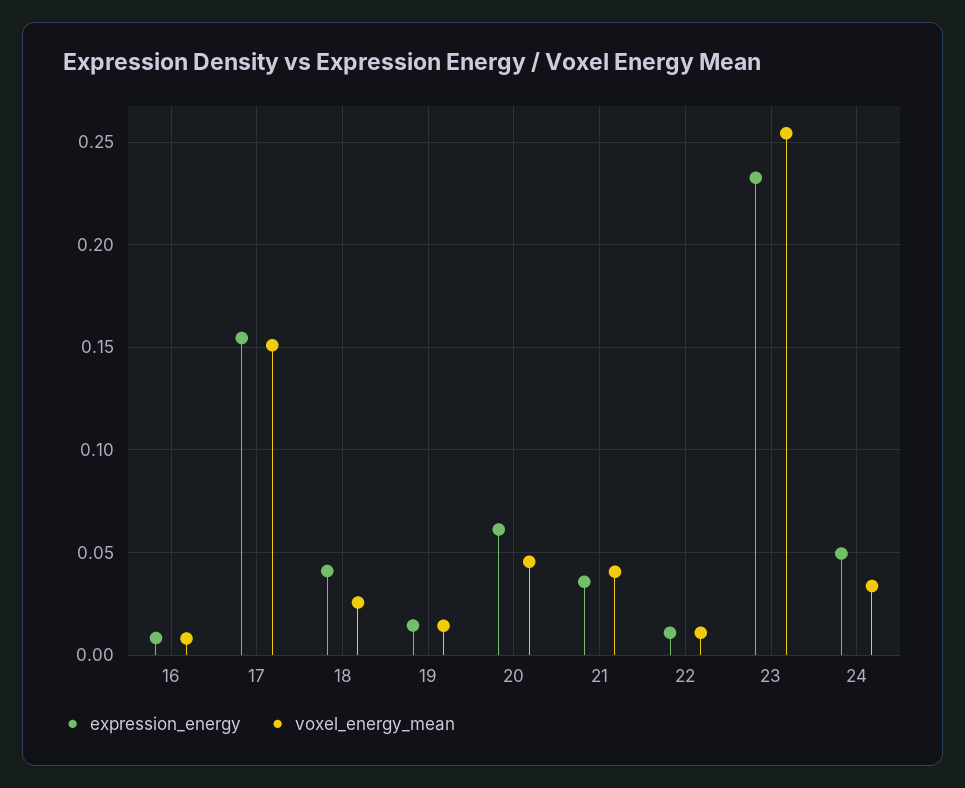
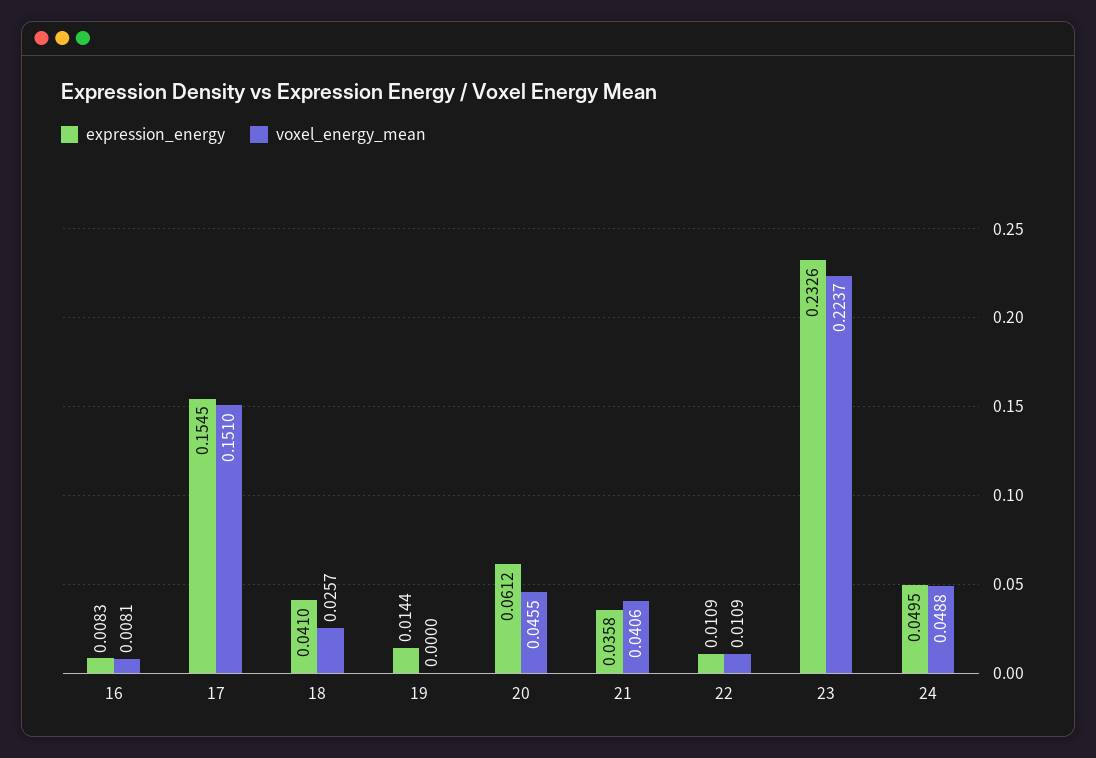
voxel_energy_mean, 19: 0.015 -> 0
voxel_energy_mean, 23: 0.255 -> 0.2237
voxel_energy_mean, 24: 0.035 -> 0.0488

